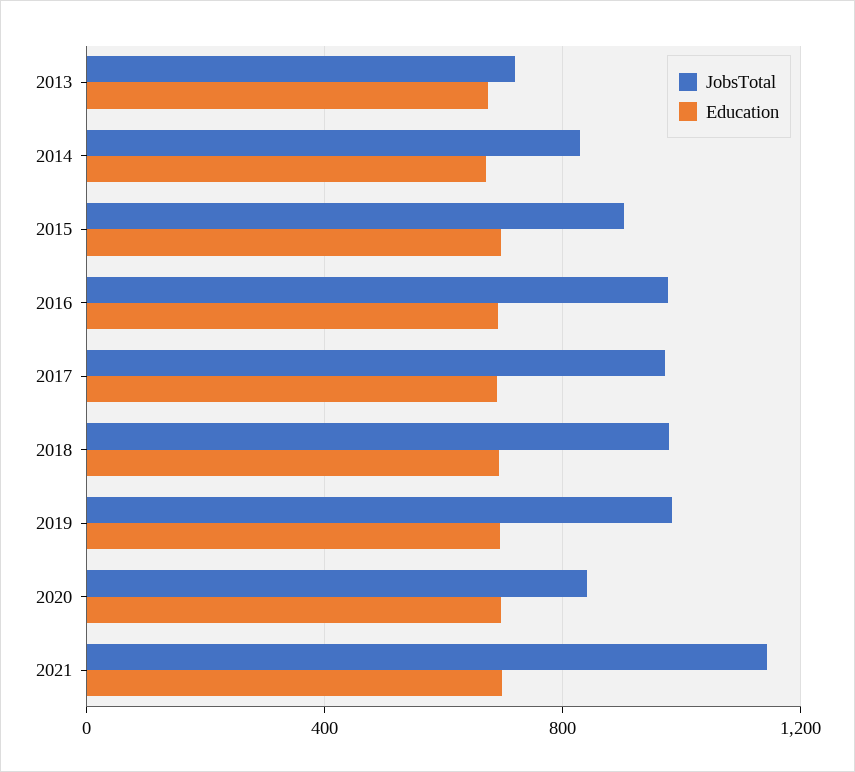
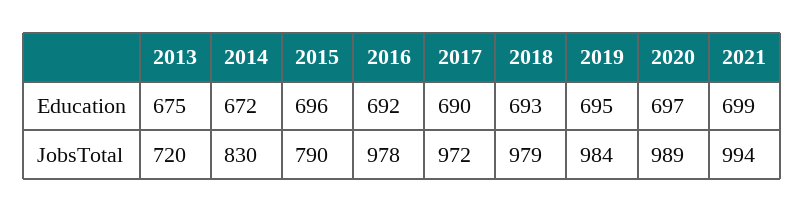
JobsTotal, 2015: 900 -> 790
JobsTotal, 2020: 850 -> 989
JobsTotal, 2021: 1150 -> 994

